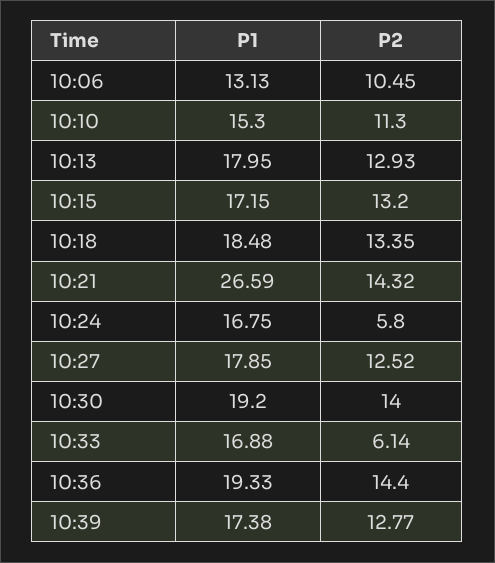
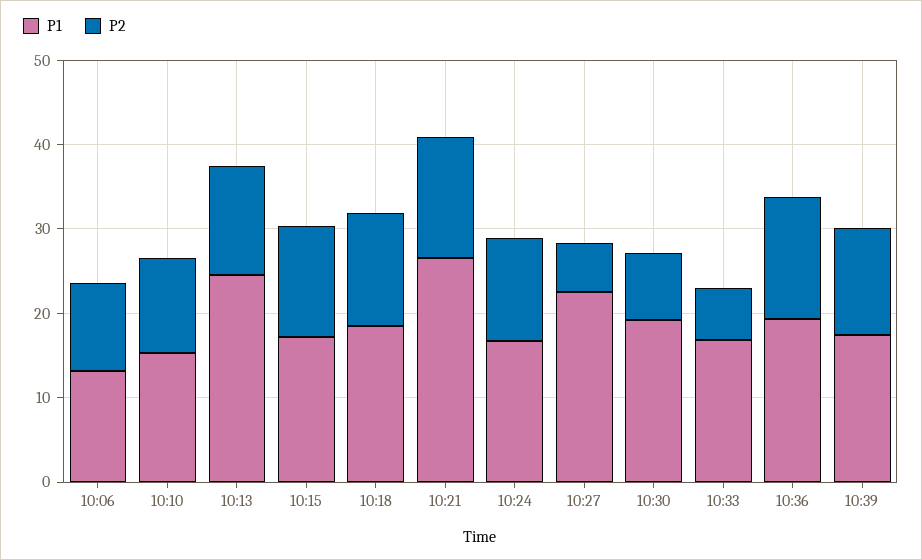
P1, 10:13: 17.95 -> 24
P2, 10:24: 5.8 -> 12
P1, 10:27: 17.85 -> 22
P2, 10:27: 12.52 -> 6
P2, 10:30: 14 -> 8

